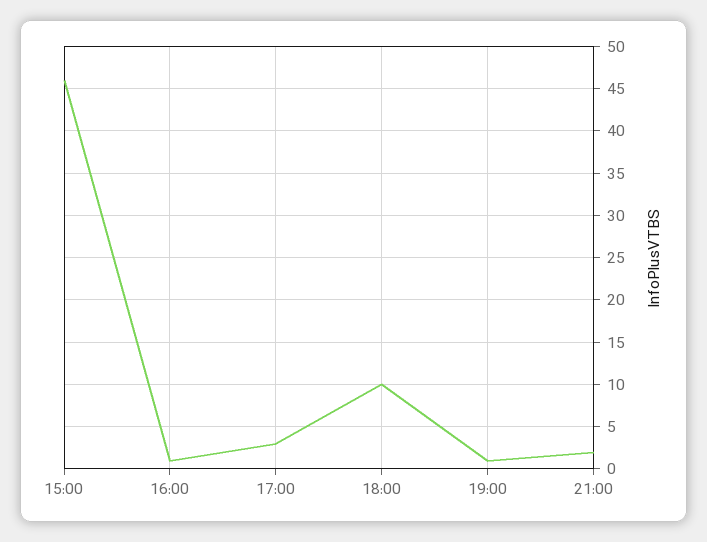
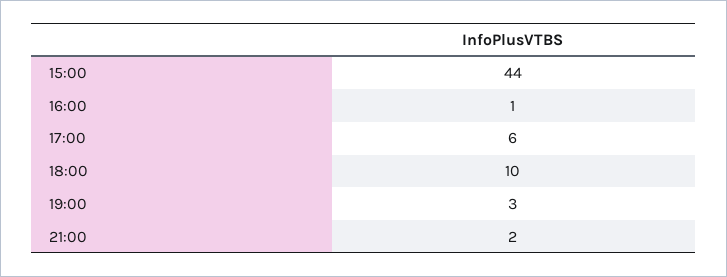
15:00: 46 -> 44
17:00: 3 -> 6
19:00: 1 -> 3

